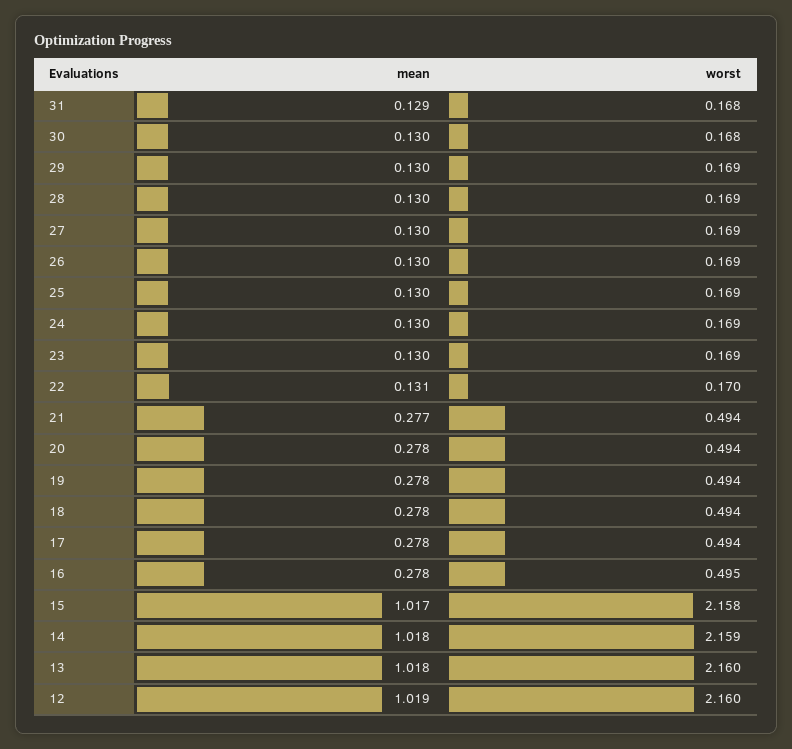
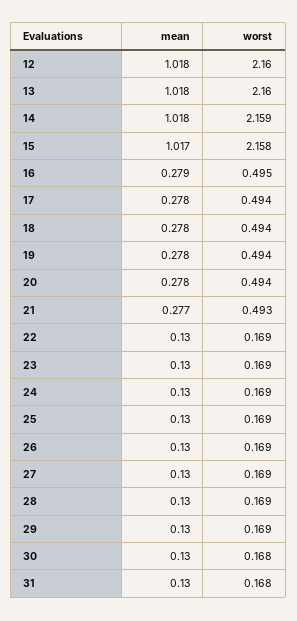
mean, 31: 0.129 -> 0.13
mean, 22: 0.131 -> 0.13
worst, 22: 0.17 -> 0.169
worst, 21: 0.494 -> 0.493
mean, 16: 0.278 -> 0.279
mean, 12: 1.019 -> 1.018

